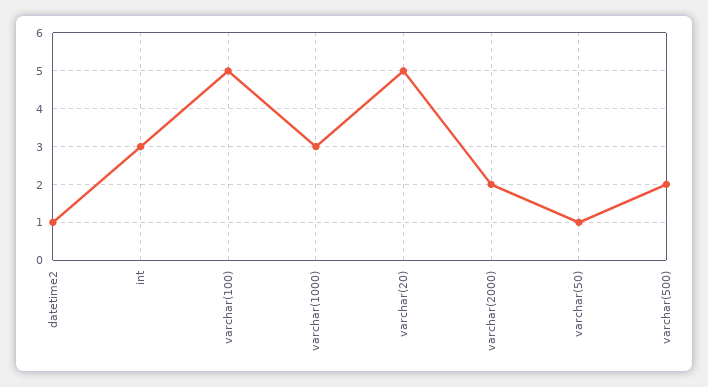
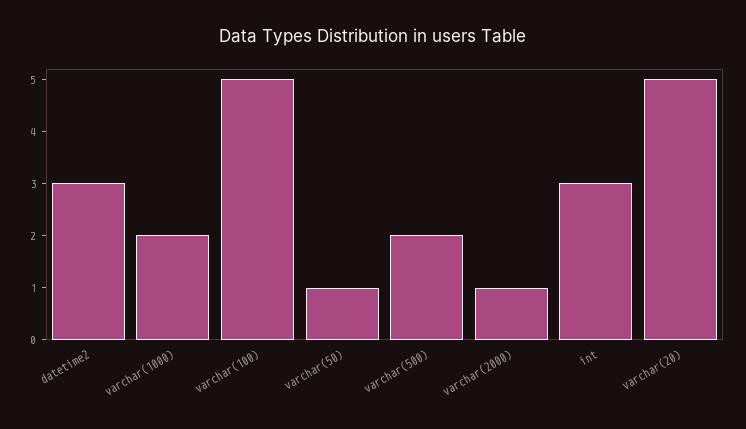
datetime2: 1 -> 3
varchar(1000): 3 -> 2
varchar(2000): 2 -> 1

